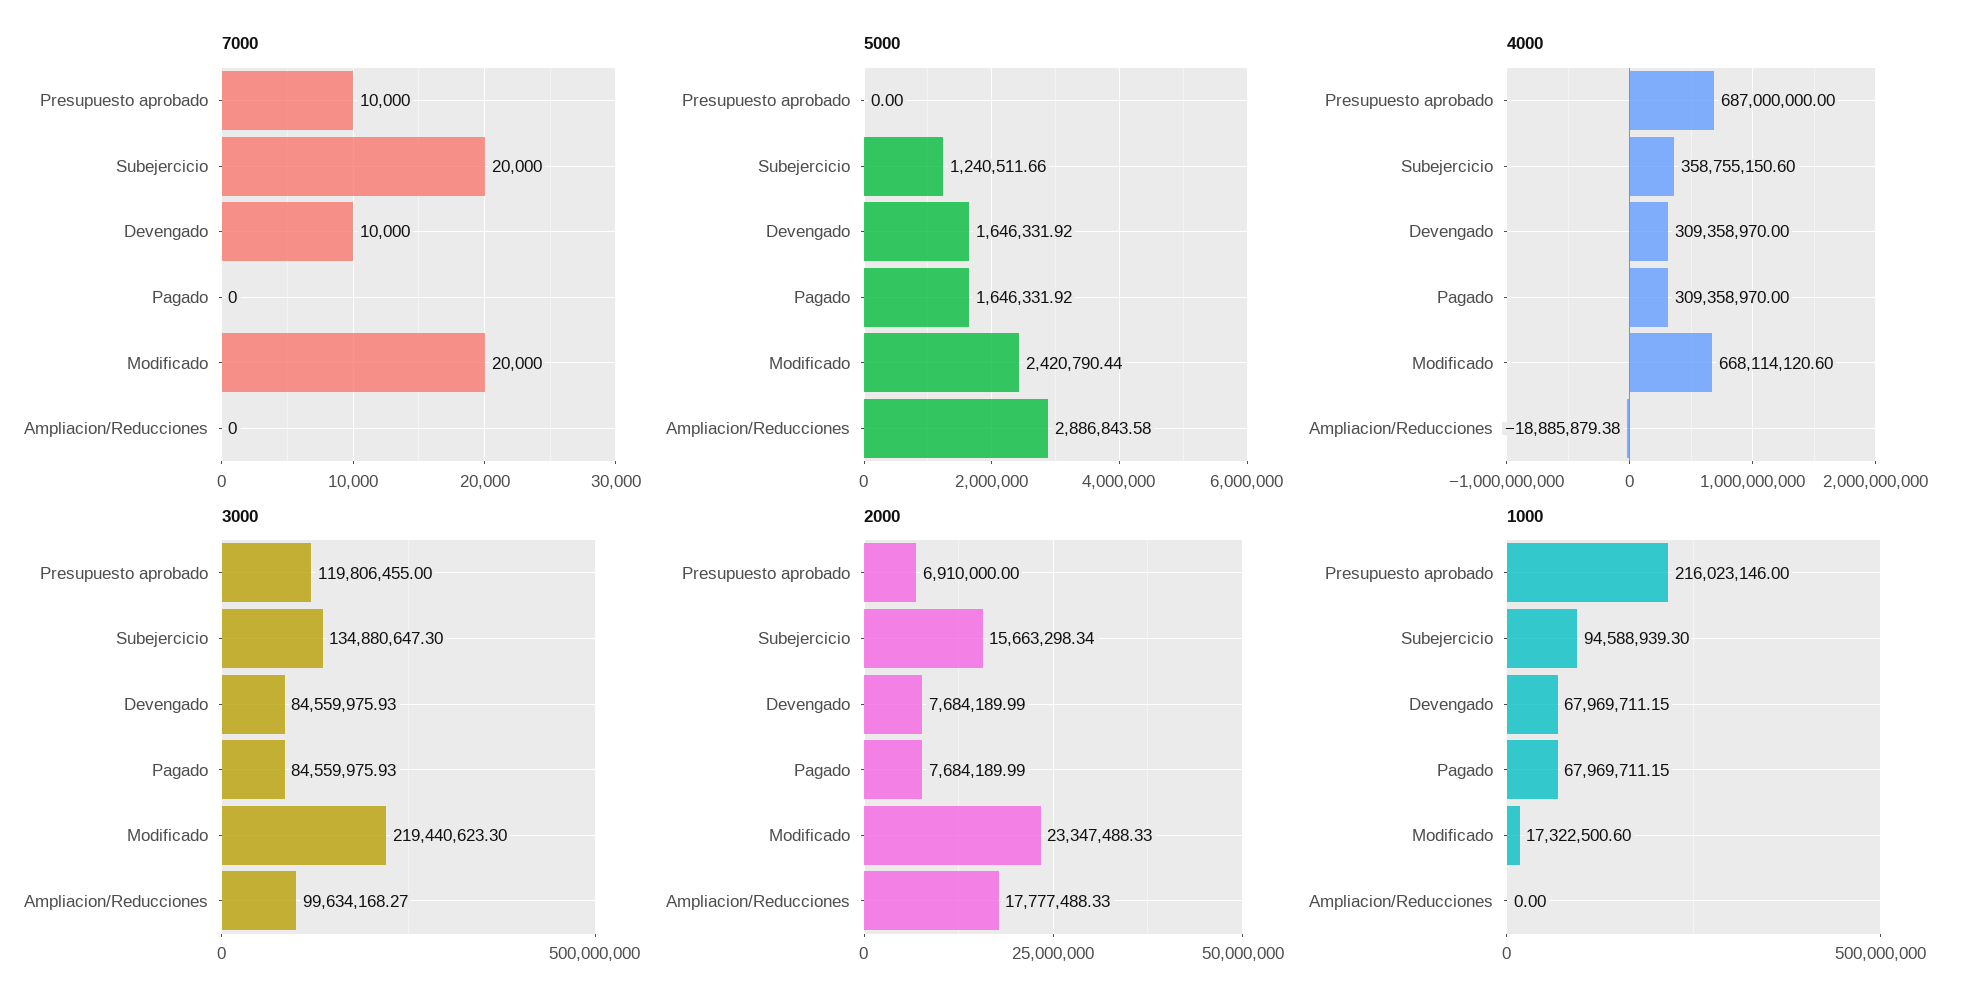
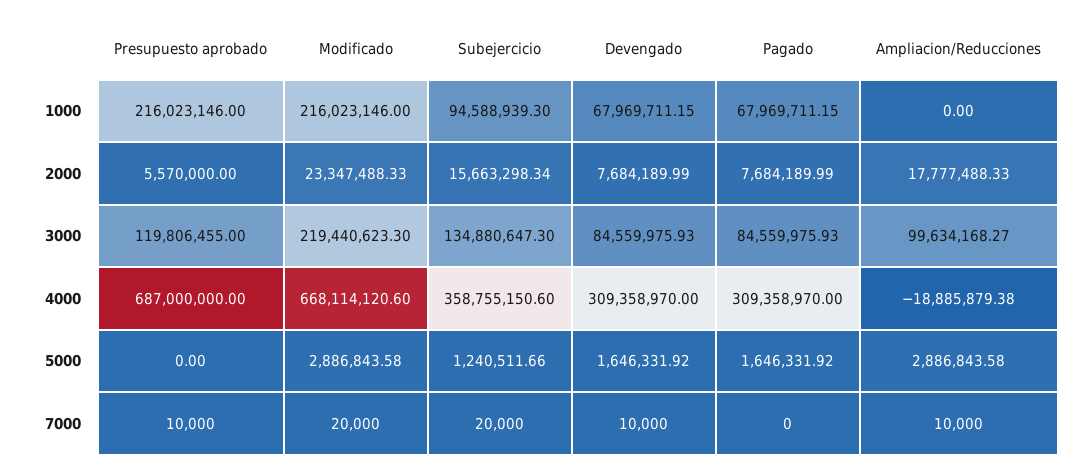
7000, Ampliacion/Reducciones: 0 -> 10000
5000, Modificado: 2420790.44 -> 2886843.58
2000, Presupuesto aprobado: 6910000 -> 5570000
1000, Modificado: 17322500.6 -> 216023146

